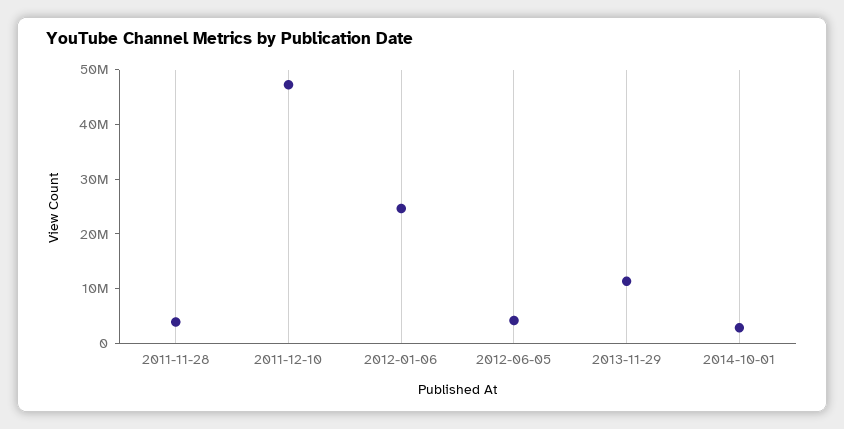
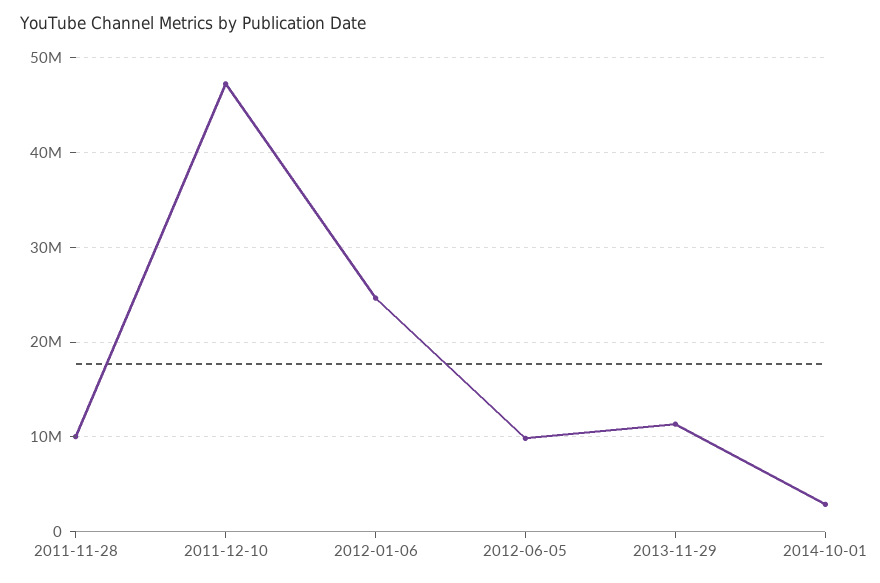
2011-11-28: 4000000 -> 10000000
2012-06-05: 4000000 -> 10000000

